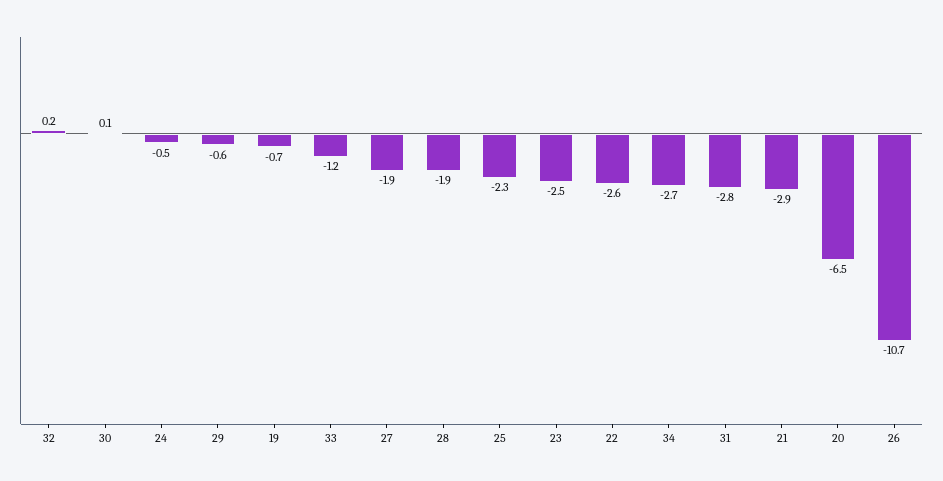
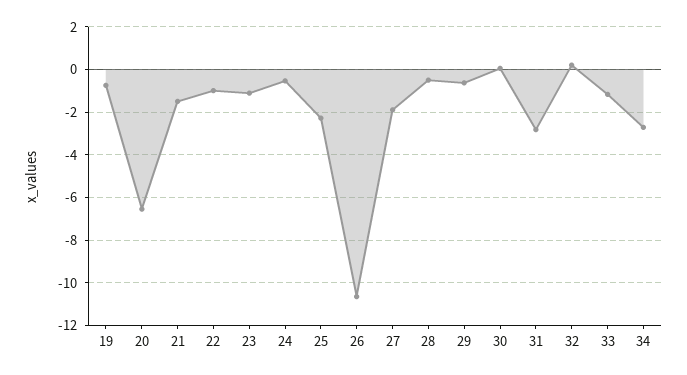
28: -1.9 -> -0.5
23: -2.5 -> -1
22: -2.6 -> -1
21: -2.9 -> -1.5

